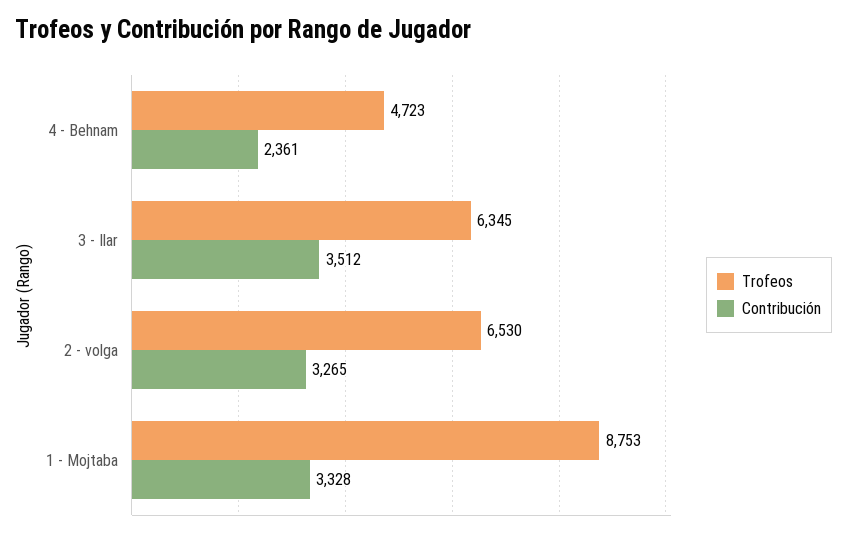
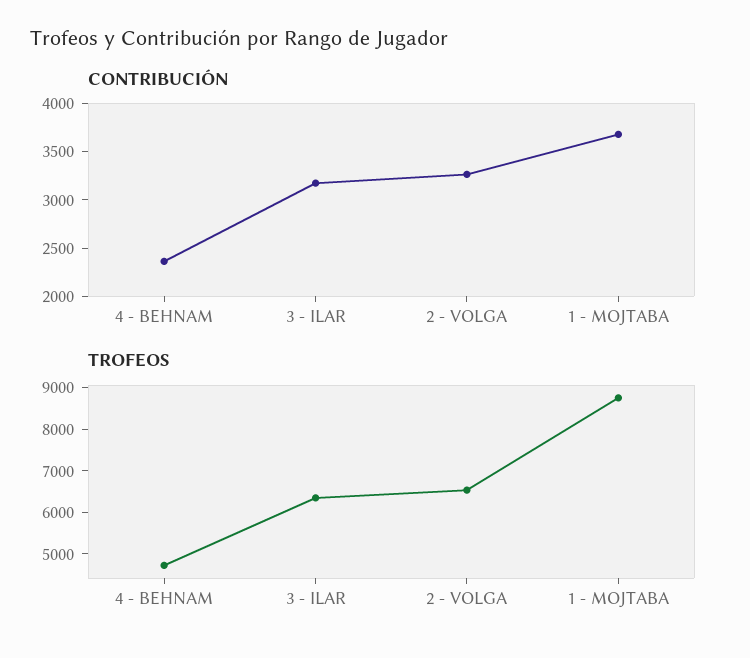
Contribución, 3 - Ilar: 3512 -> 3200
Contribución, 1 - Mojtaba: 3328 -> 3700

